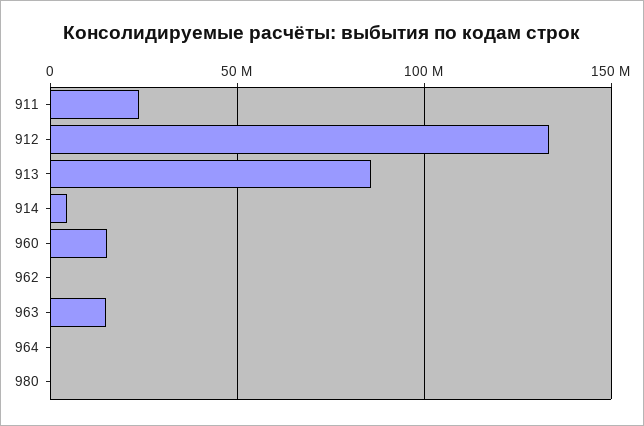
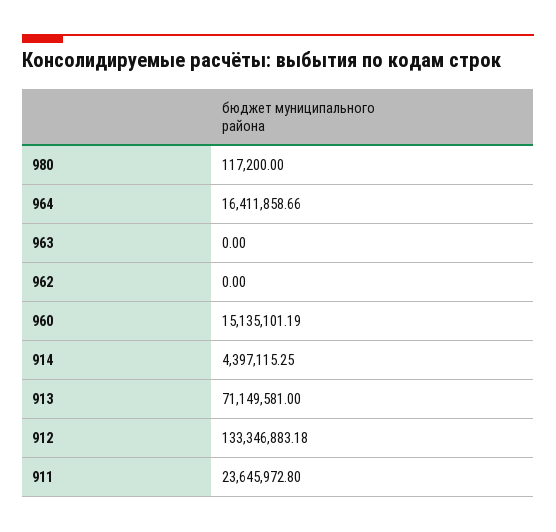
913: 85000000 -> 71149581
963: 15000000 -> 0
964: 0 -> 16411858.66

